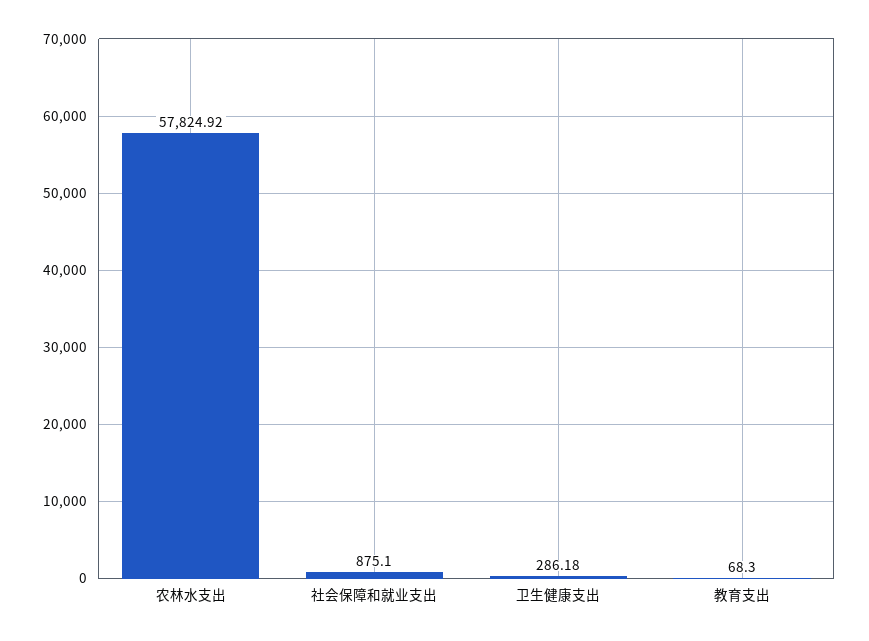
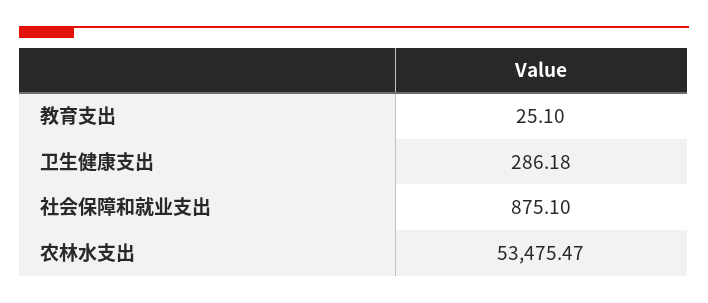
农林水支出: 57824.92 -> 53475.47
教育支出: 68.3 -> 25.1

